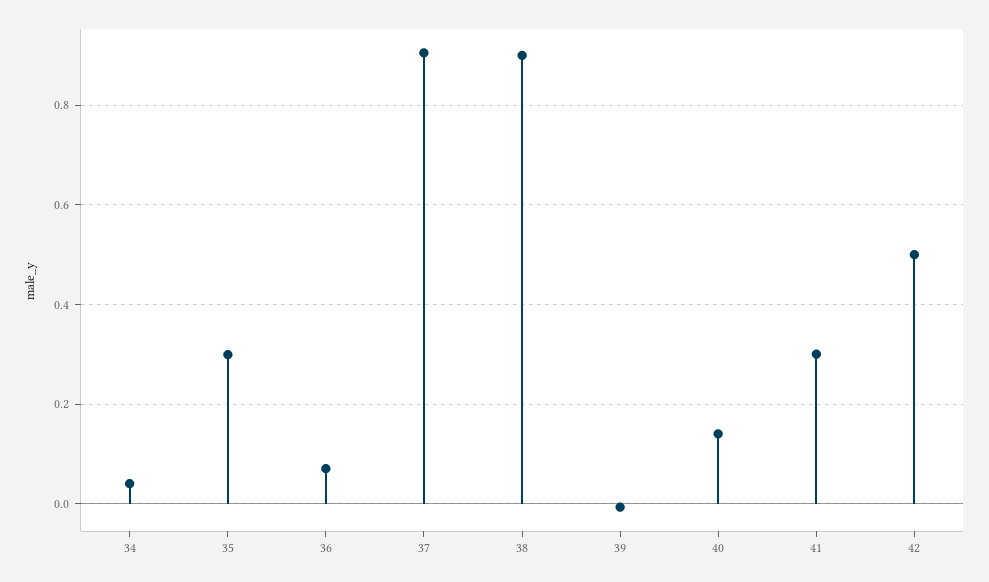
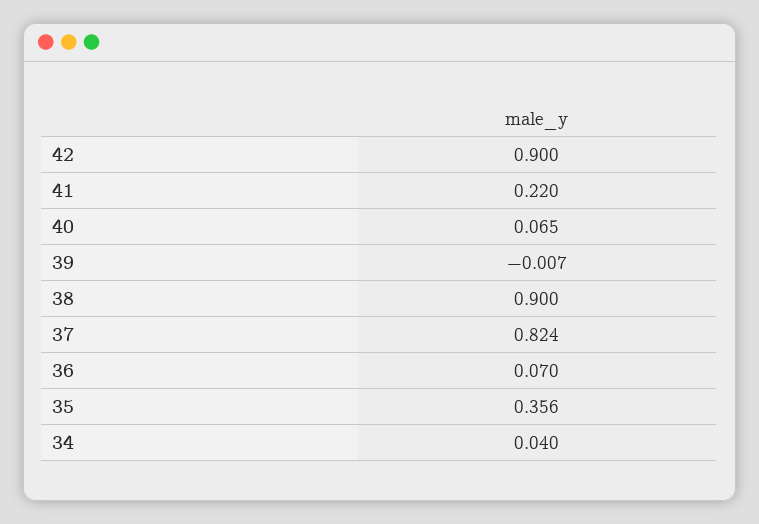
35: 0.3 -> 0.356
37: 0.9 -> 0.824
40: 0.14 -> 0.065
41: 0.3 -> 0.22
42: 0.5 -> 0.9

